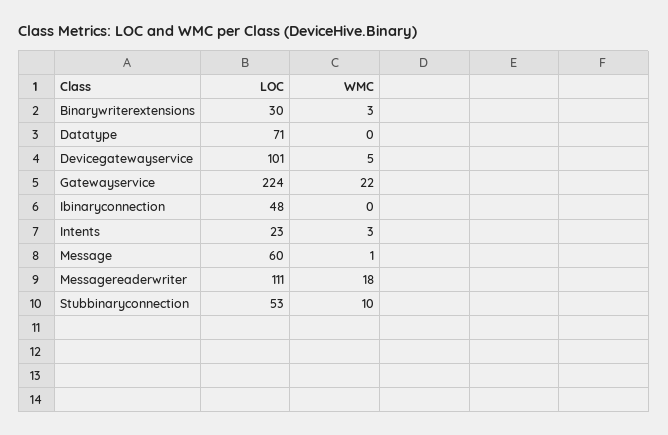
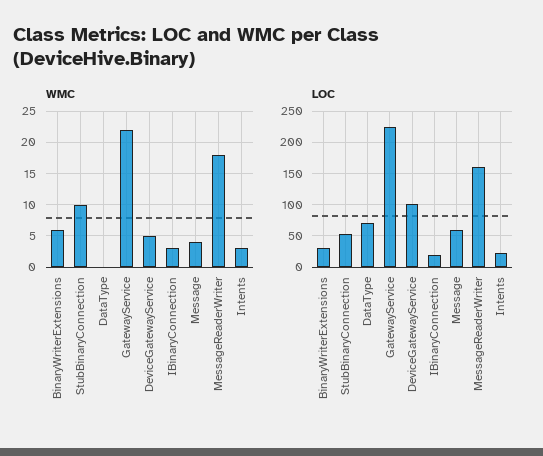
WMC, Binarywriterextensions: 3 -> 6
LOC, Ibinaryconnection: 48 -> 20
WMC, Ibinaryconnection: 0 -> 3
WMC, Message: 1 -> 4
LOC, Messagereaderwriter: 111 -> 160

